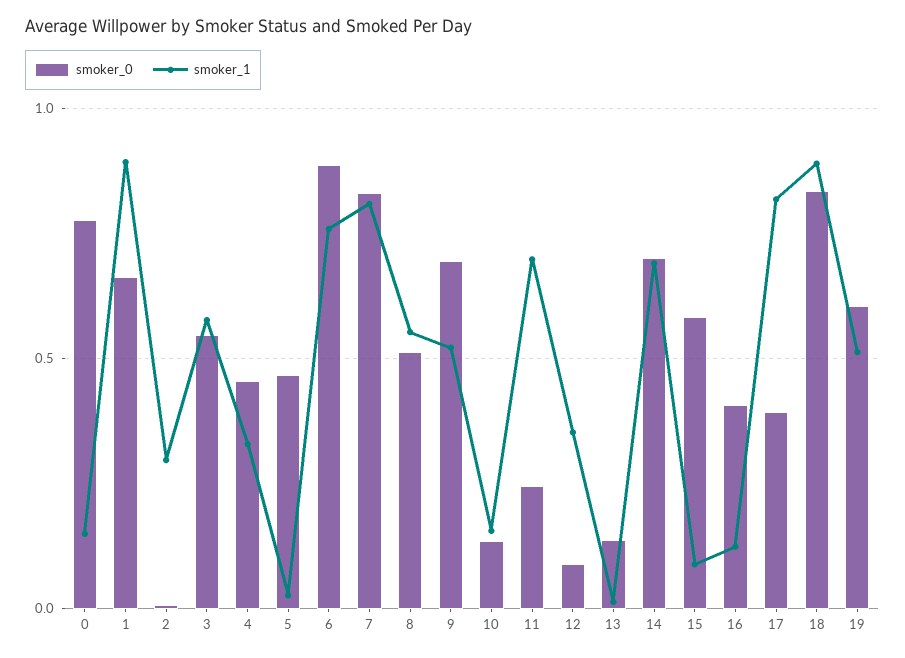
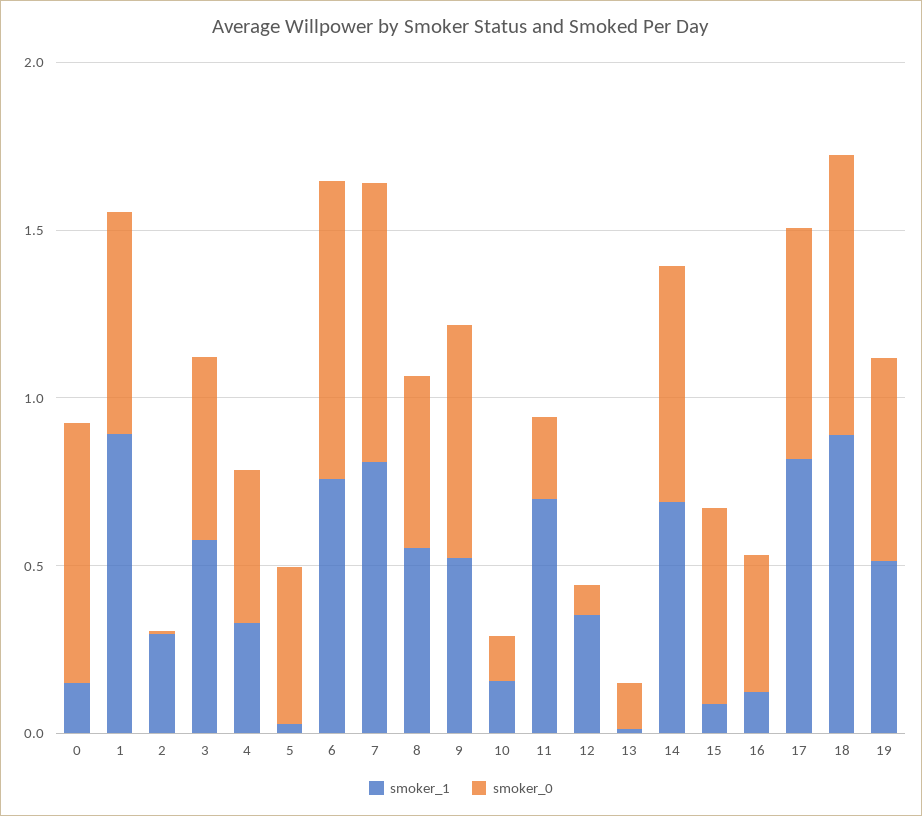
smoker_0, 17: 0.4 -> 0.7

